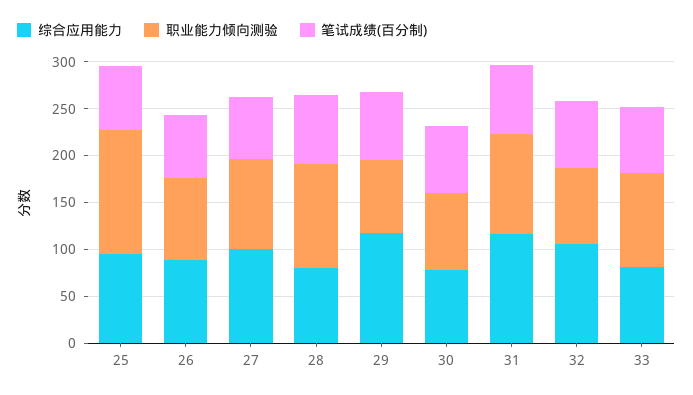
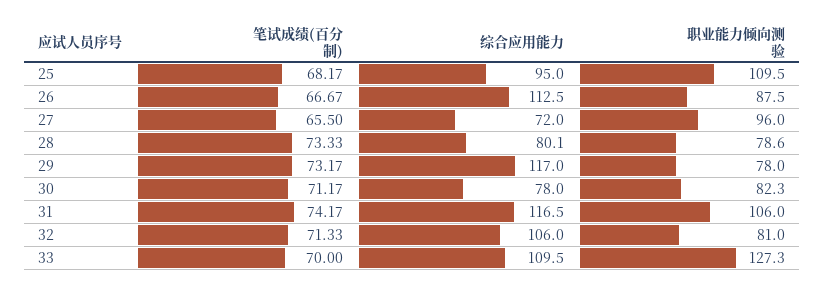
职业能力倾向测验, 25: 130 -> 109.5
综合应用能力, 26: 90 -> 112.5
综合应用能力, 27: 100 -> 72
职业能力倾向测验, 28: 110 -> 78.6
综合应用能力, 33: 80 -> 109.5
职业能力倾向测验, 33: 100 -> 127.3

